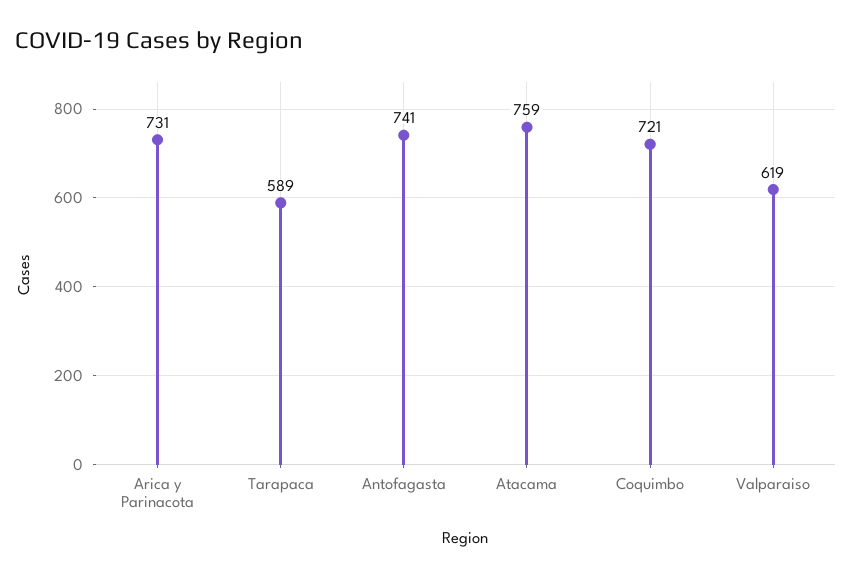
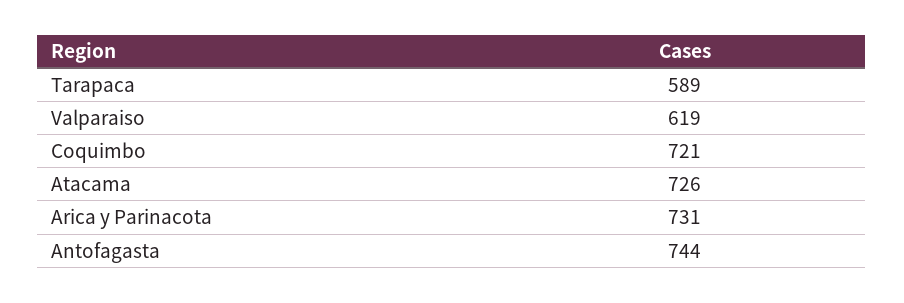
Antofagasta: 741 -> 744
Atacama: 759 -> 726

